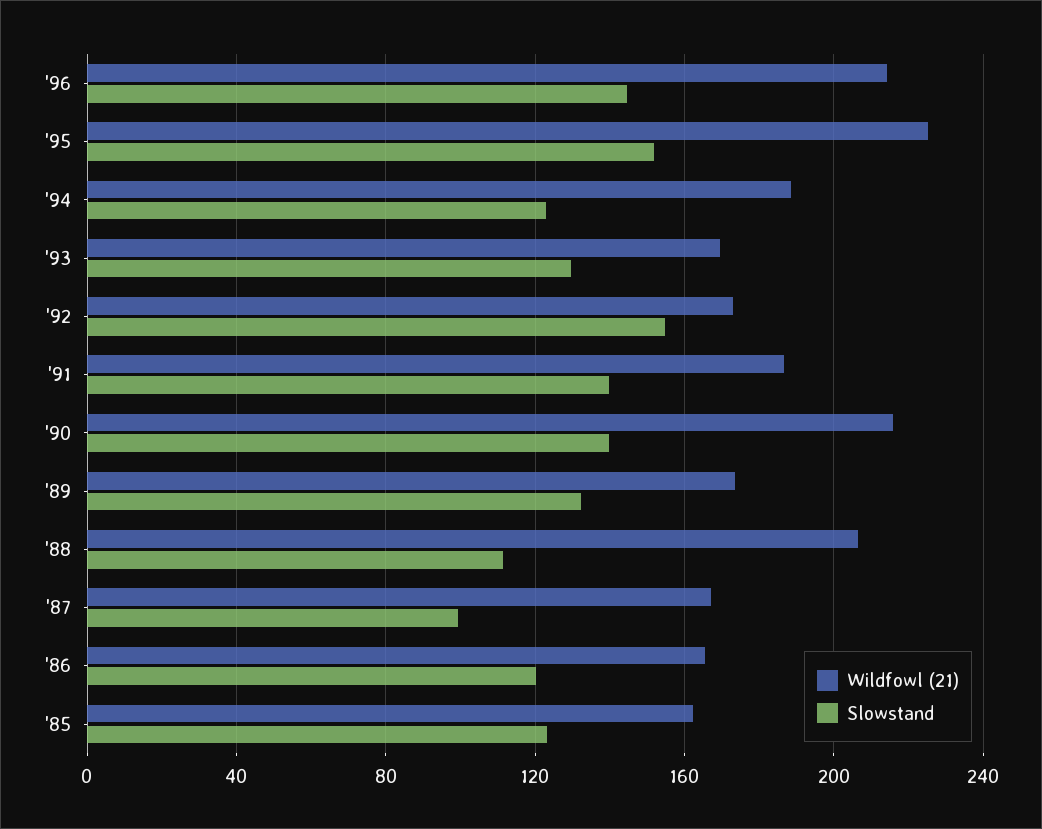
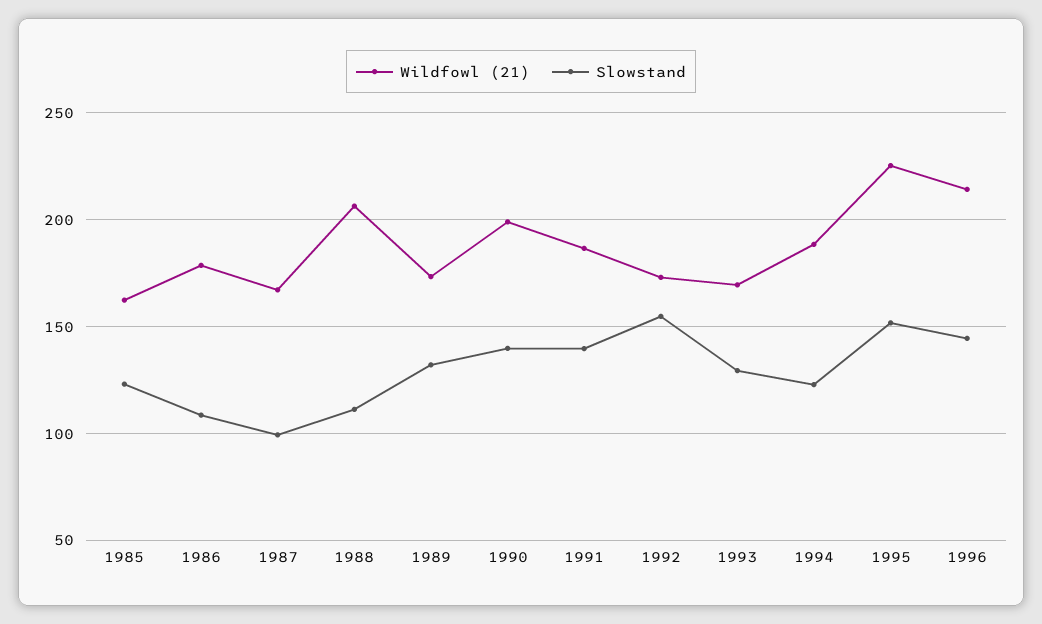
Wildfowl (21), '90: 215 -> 200
Wildfowl (21), '86: 165 -> 180
Slowstand, '86: 120 -> 110

